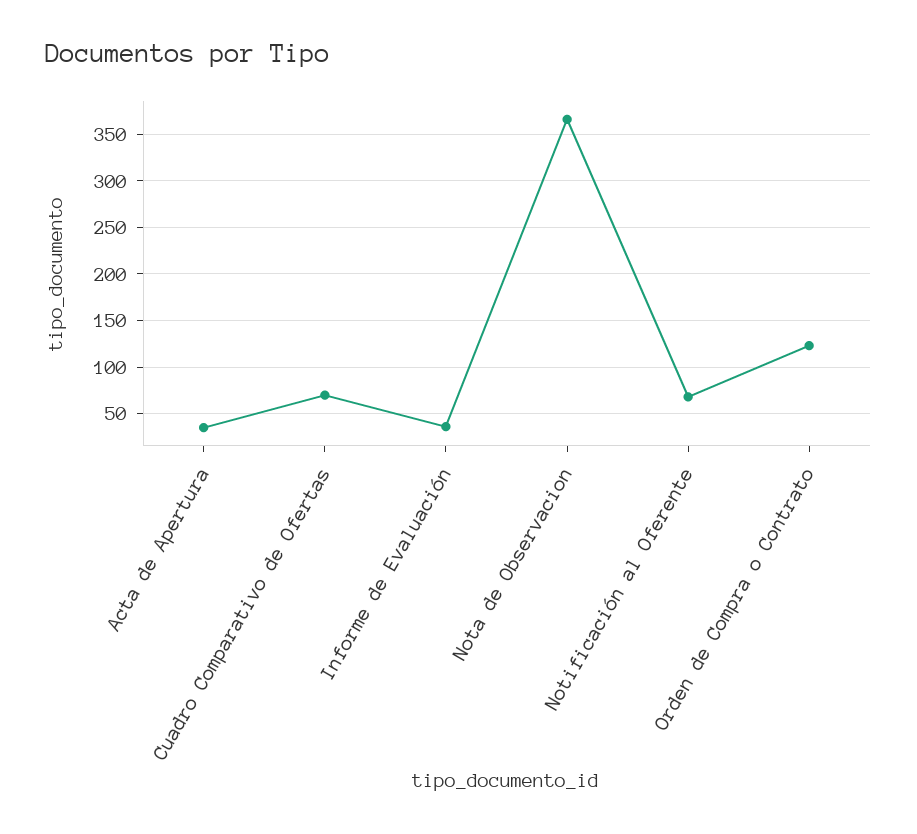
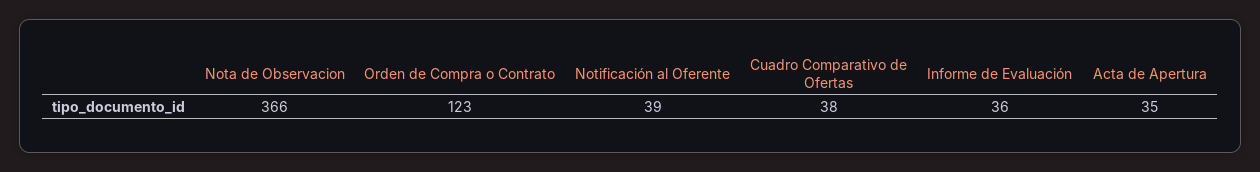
Cuadro Comparativo de Ofertas: 70 -> 38
Notificación al Oferente: 70 -> 39

